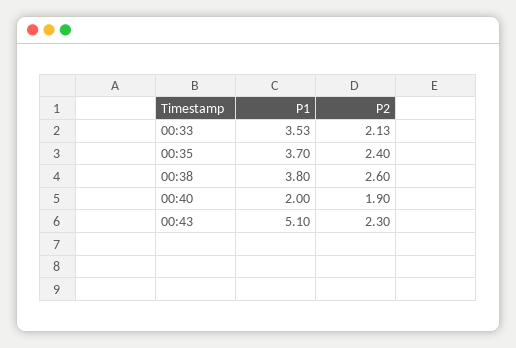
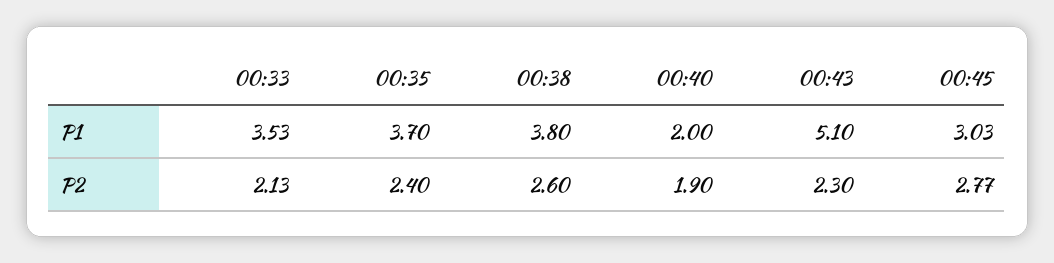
P1, 00:45: none -> 3.03
P2, 00:45: none -> 2.77

